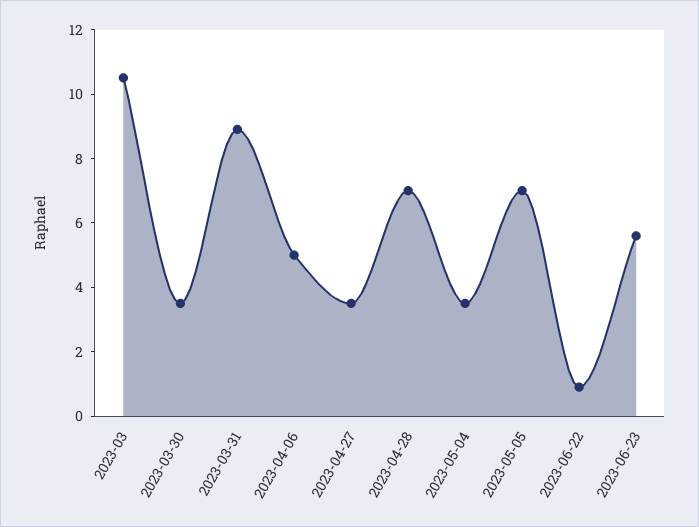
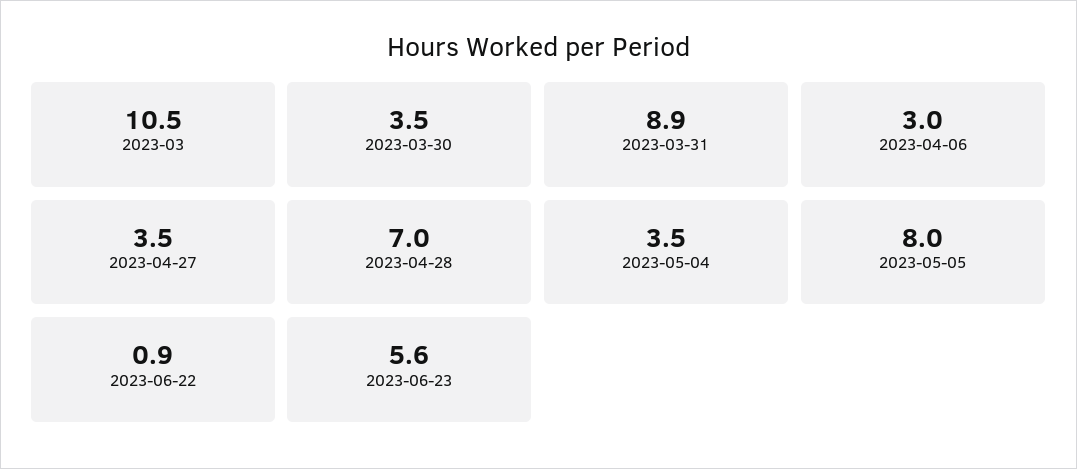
2023-04-06: 5 -> 3
2023-05-05: 7 -> 8

